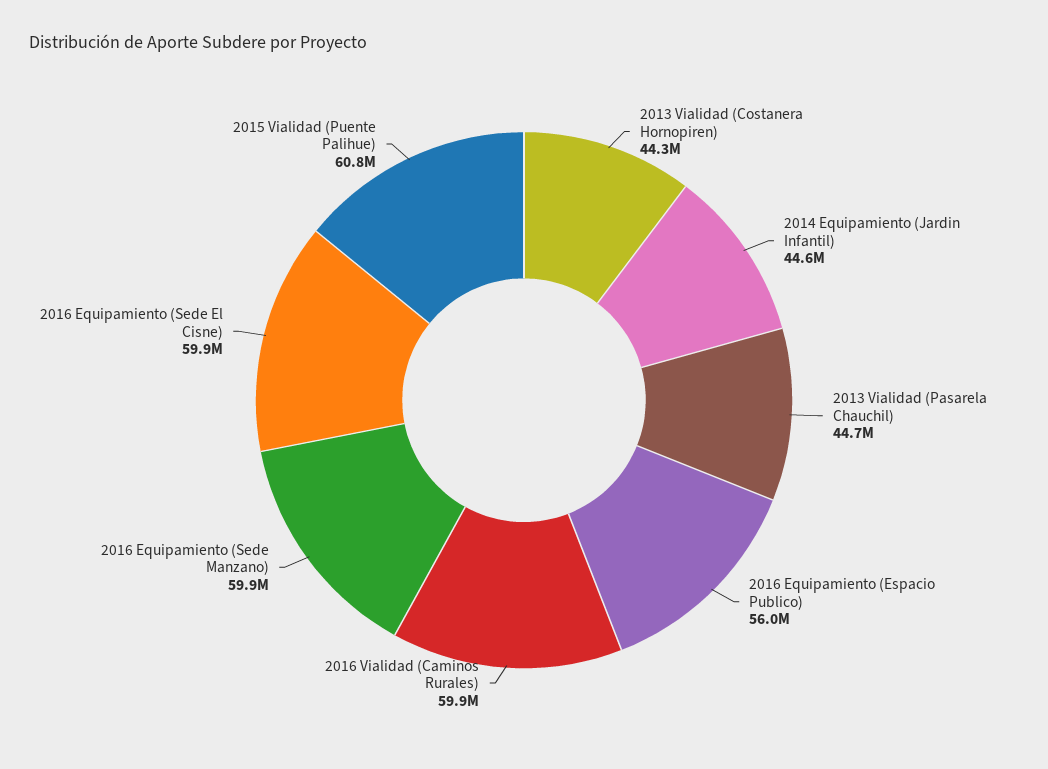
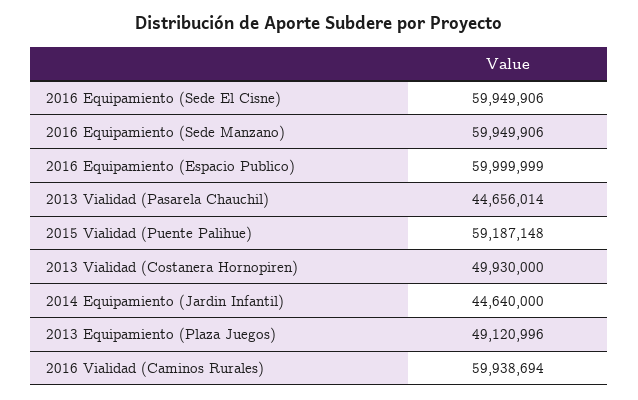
2013 Vialidad (Costanera Hornopiren): 44300000 -> 49930000
2016 Equipamiento (Espacio Publico): 56000000 -> 59999999
2015 Vialidad (Puente Palihue): 60800000 -> 59187148
2013 Equipamiento (Plaza Juegos): none -> 49120996

